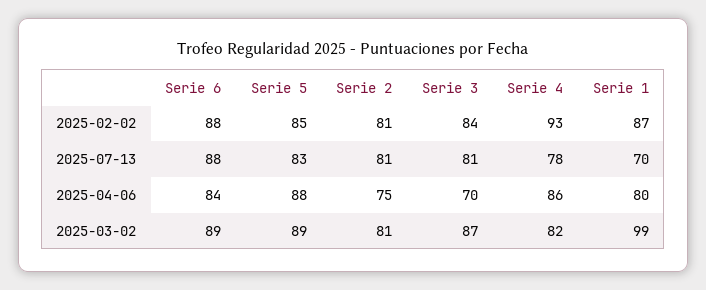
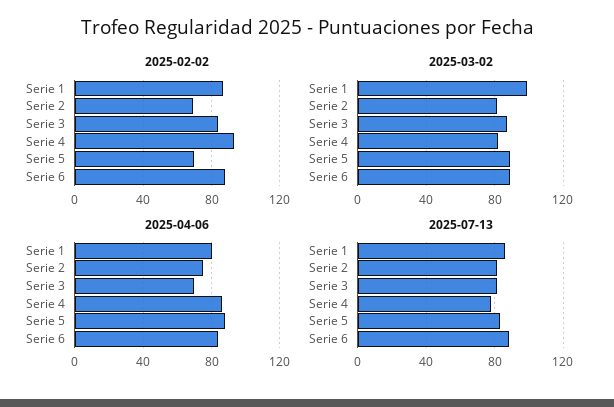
2025-02-02, Serie 5: 85 -> 70
2025-02-02, Serie 2: 81 -> 70
2025-07-13, Serie 1: 70 -> 85

